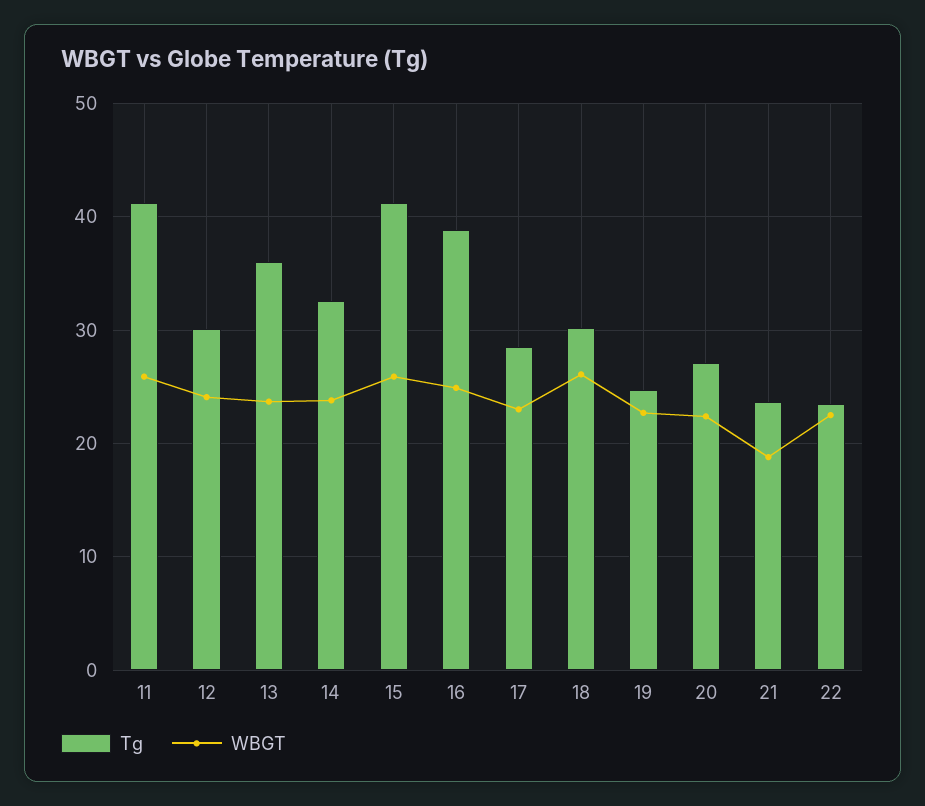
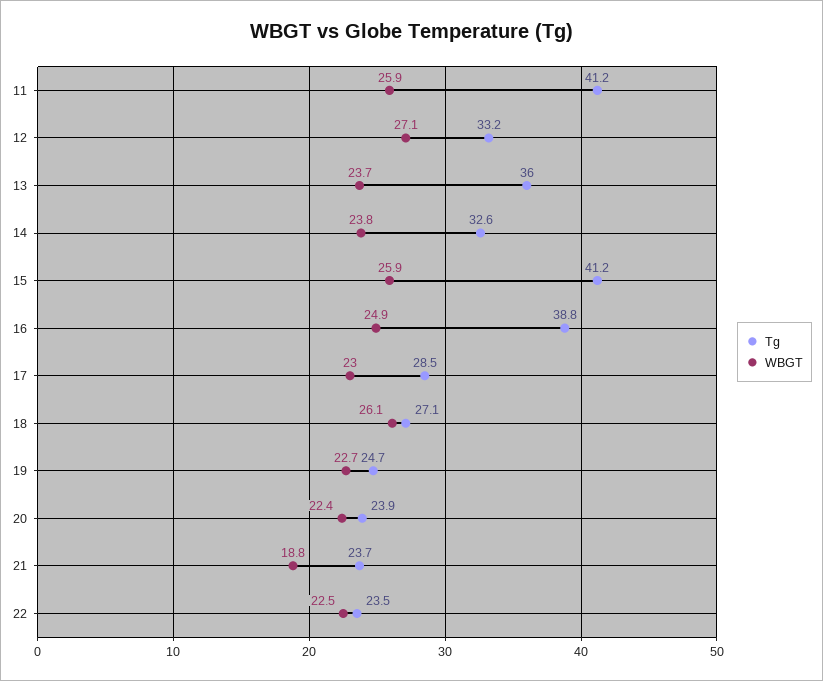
Tg, 12: 30 -> 33.2
WBGT, 12: 24 -> 27.1
Tg, 18: 30 -> 27.1
Tg, 20: 27 -> 23.9

